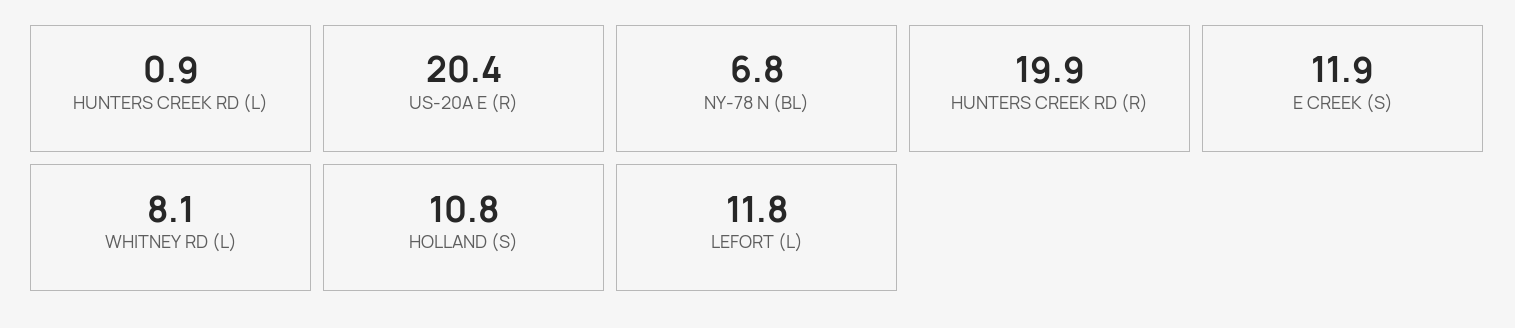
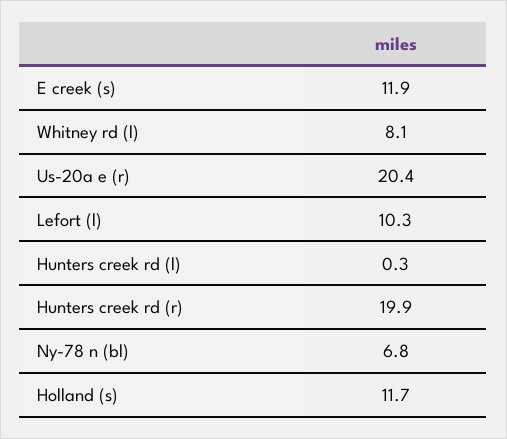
HUNTERS CREEK RD (L): 0.9 -> 0.3
HOLLAND (S): 10.8 -> 11.7
LEFORT (L): 11.8 -> 10.3

